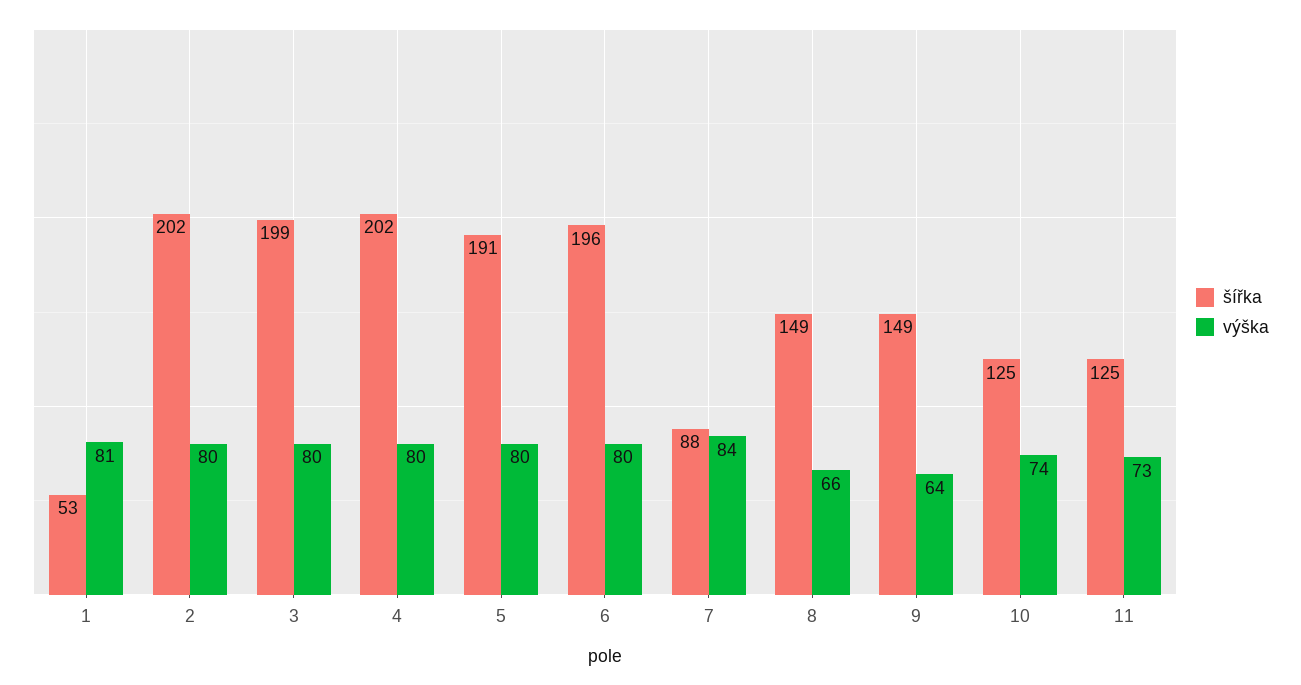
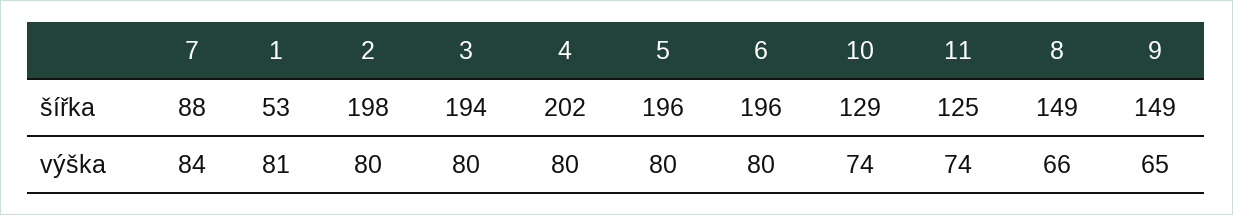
šířka, 2: 202 -> 198
šířka, 3: 199 -> 194
šířka, 5: 191 -> 196
výška, 9: 64 -> 65
šířka, 10: 125 -> 129
výška, 11: 73 -> 74

